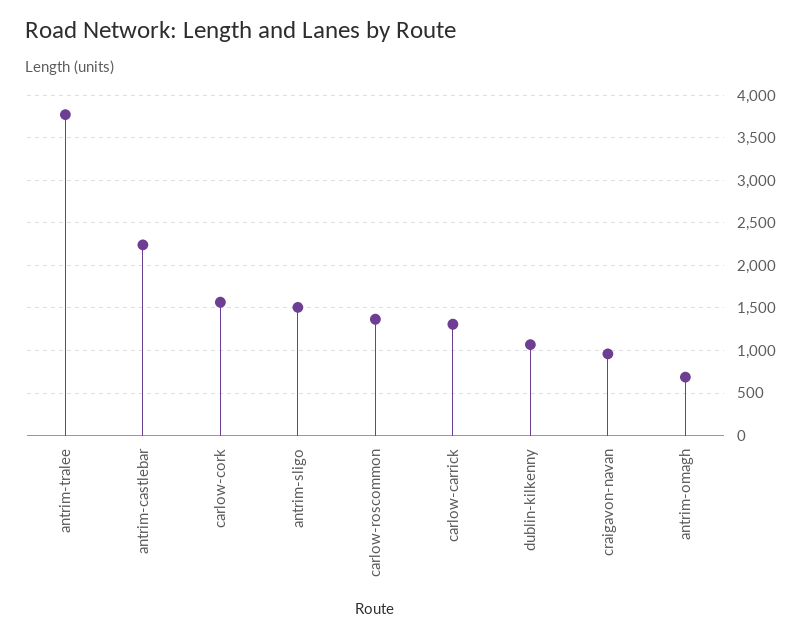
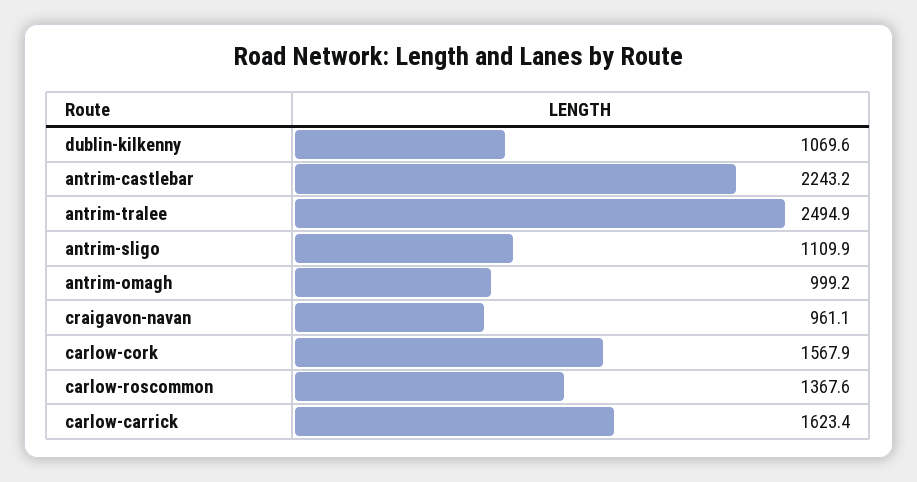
antrim-tralee: 3800 -> 2494.9
antrim-sligo: 1500 -> 1109.9
carlow-carrick: 1300 -> 1623.4
antrim-omagh: 700 -> 999.2

